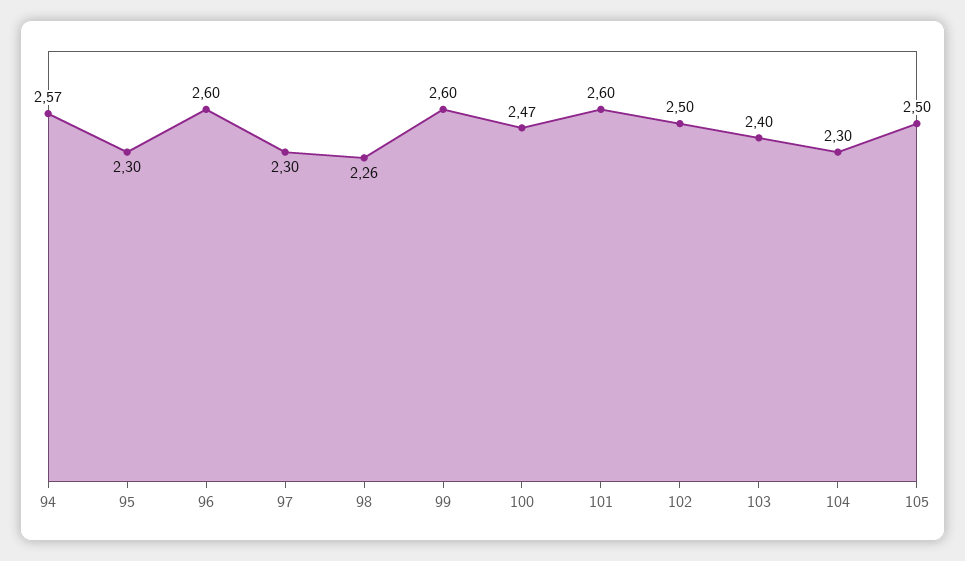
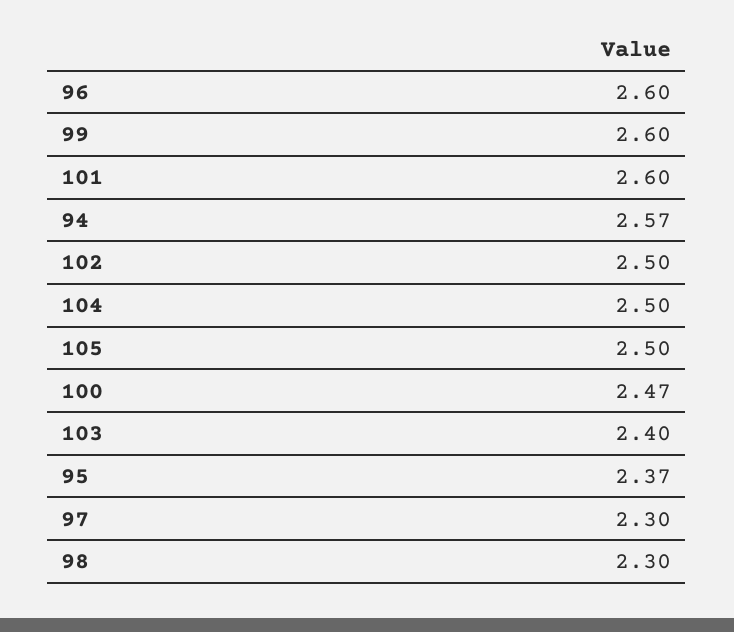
95: 2.3 -> 2.37
98: 2.26 -> 2.3
104: 2.3 -> 2.5

